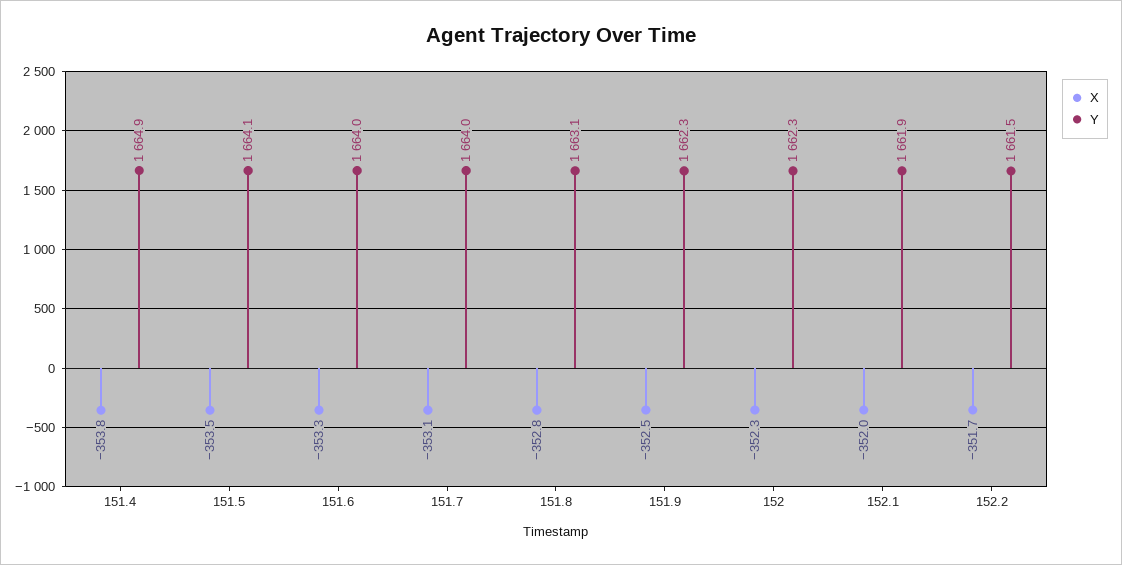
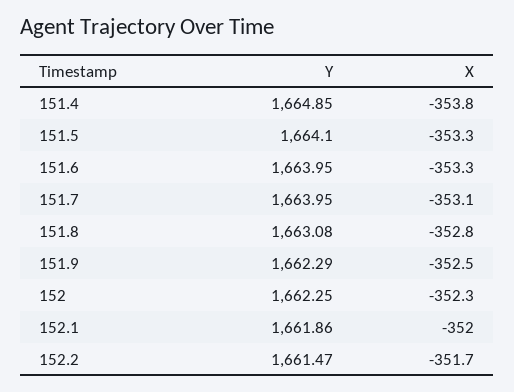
X, 151.5: -353.5 -> -353.3

